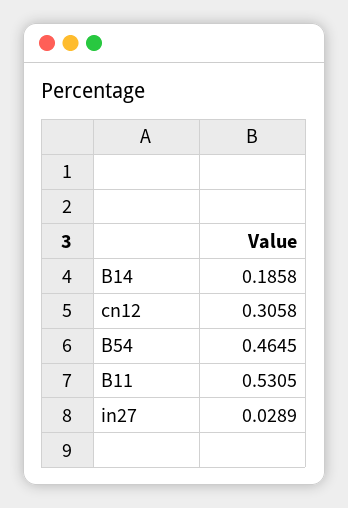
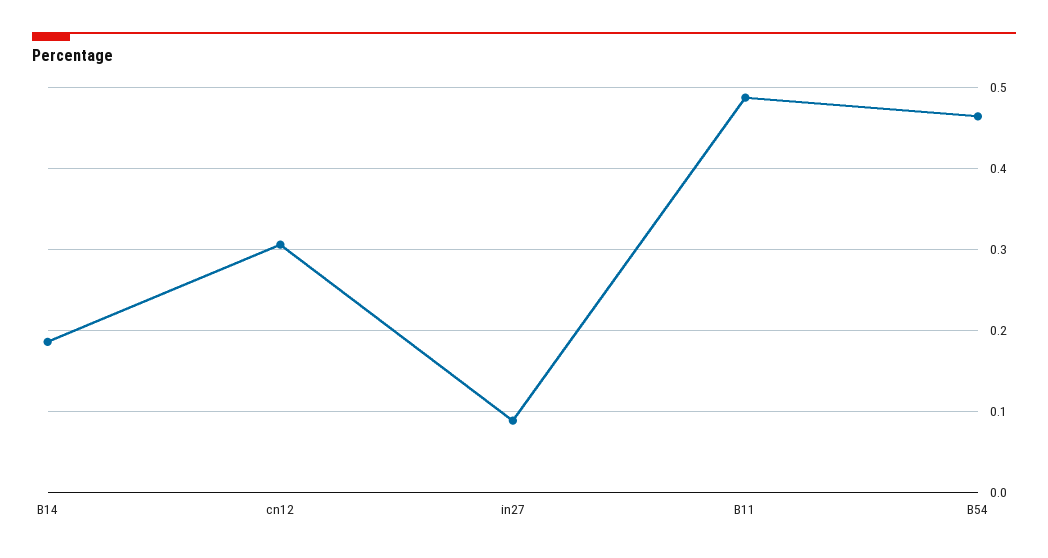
B11: 0.5305 -> 0.49
in27: 0.0289 -> 0.09

